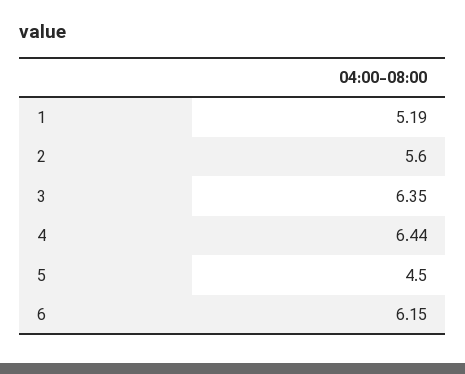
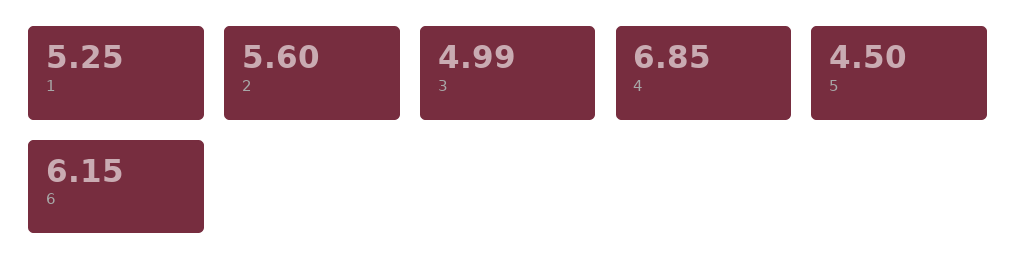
1: 5.19 -> 5.25
3: 6.35 -> 4.99
4: 6.44 -> 6.85

